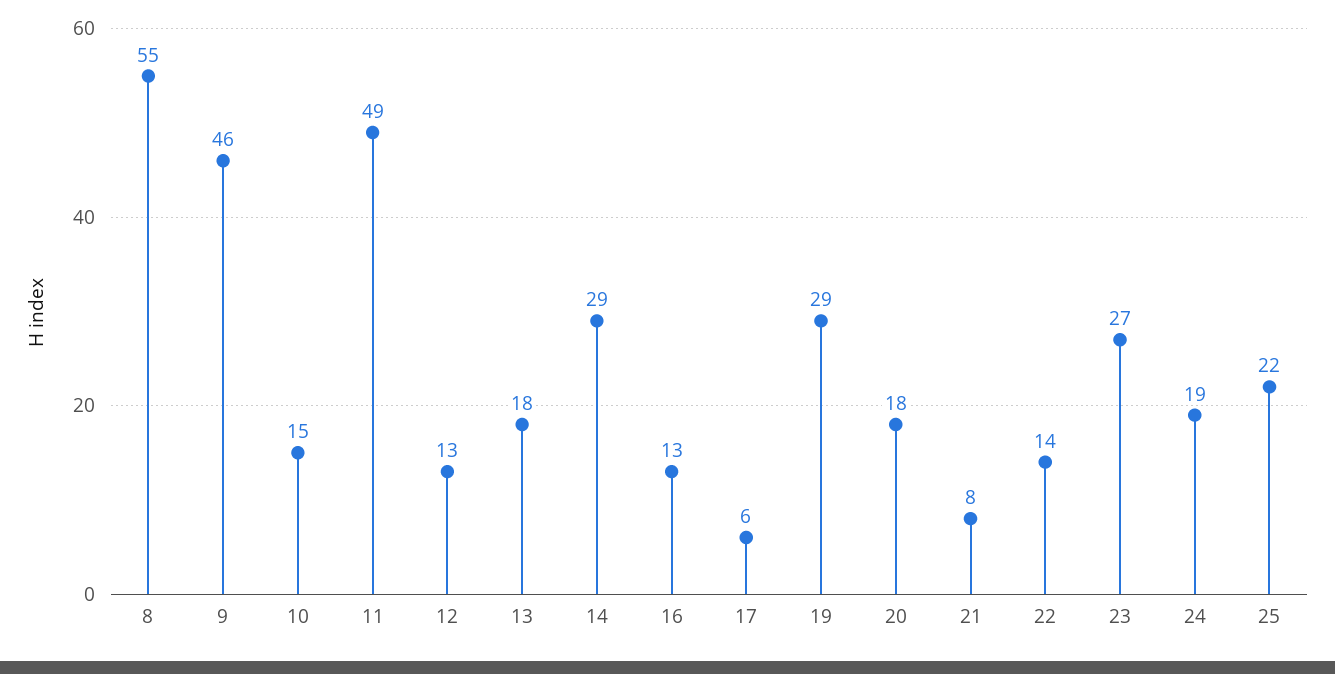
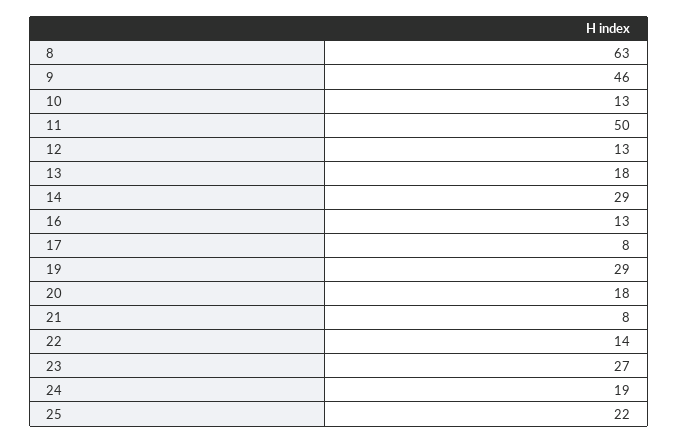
8: 55 -> 63
10: 15 -> 13
11: 49 -> 50
17: 6 -> 8

